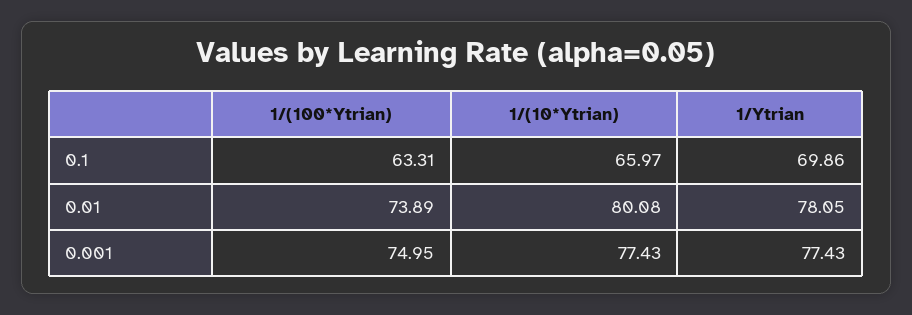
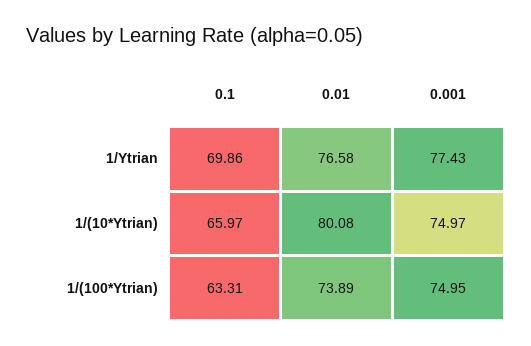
1/Ytrian, 0.01: 78.05 -> 76.58
1/(10*Ytrian), 0.001: 77.43 -> 74.97

